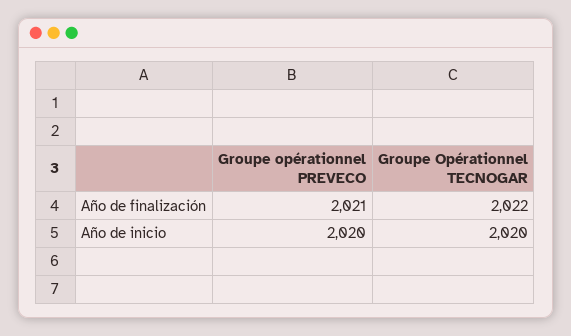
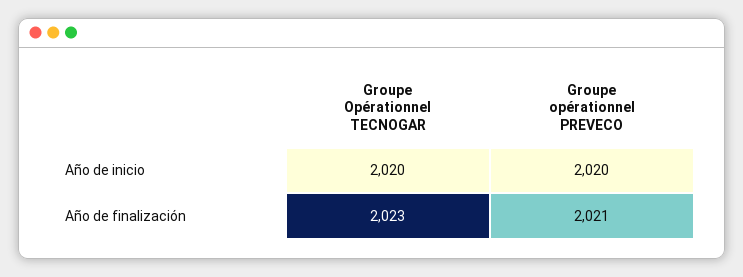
Groupe Opérationnel TECNOGAR, Año de finalización: 2022 -> 2023

